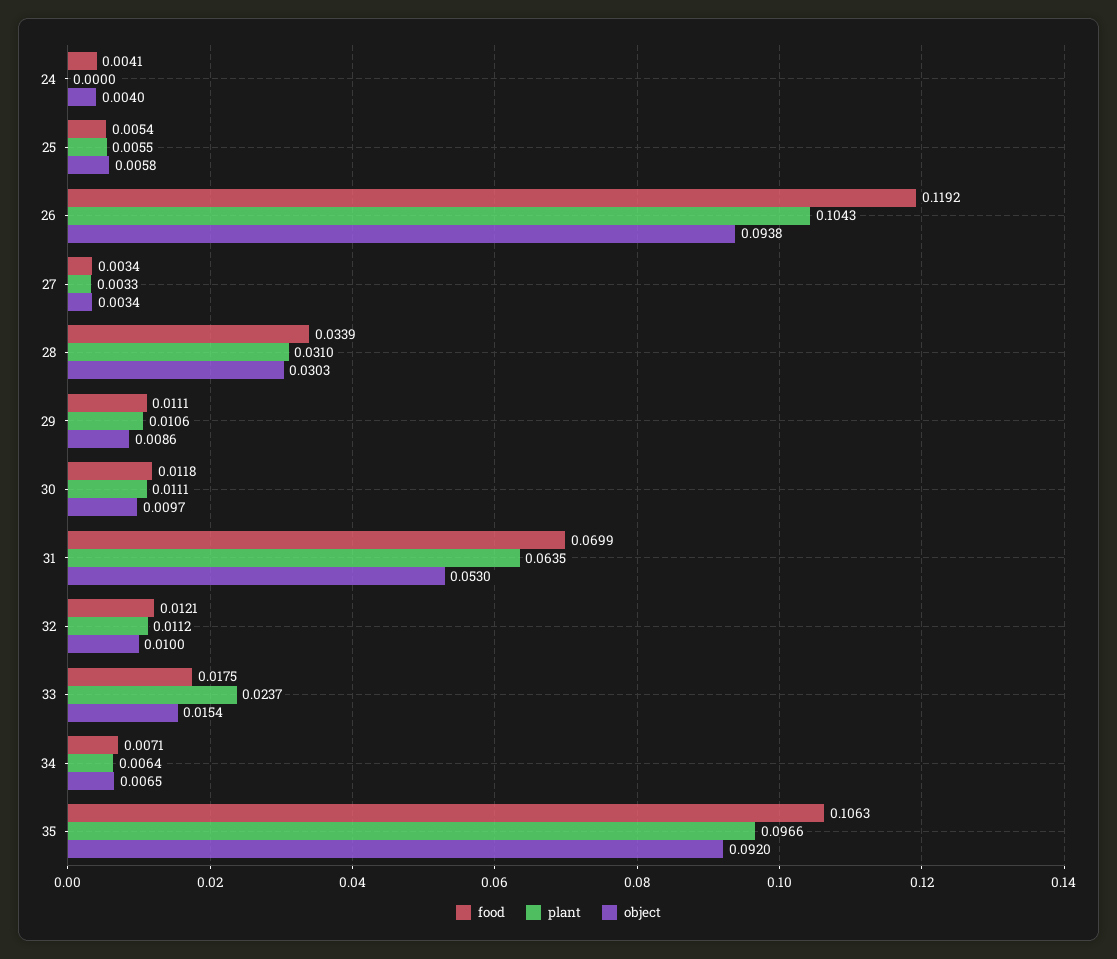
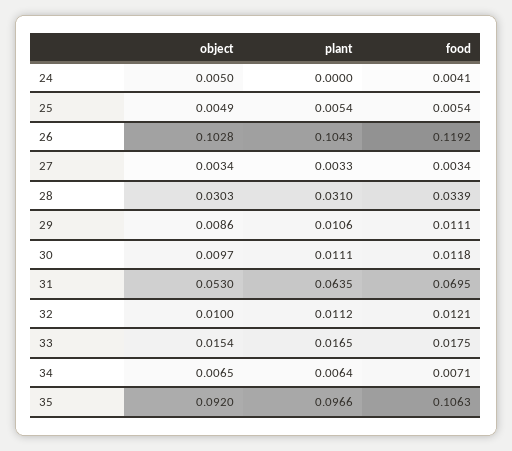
object, 24: 0.004 -> 0.005
plant, 25: 0.0055 -> 0.0054
object, 25: 0.0058 -> 0.0049
object, 26: 0.0938 -> 0.1028
food, 31: 0.0699 -> 0.0695
plant, 33: 0.0237 -> 0.0165

